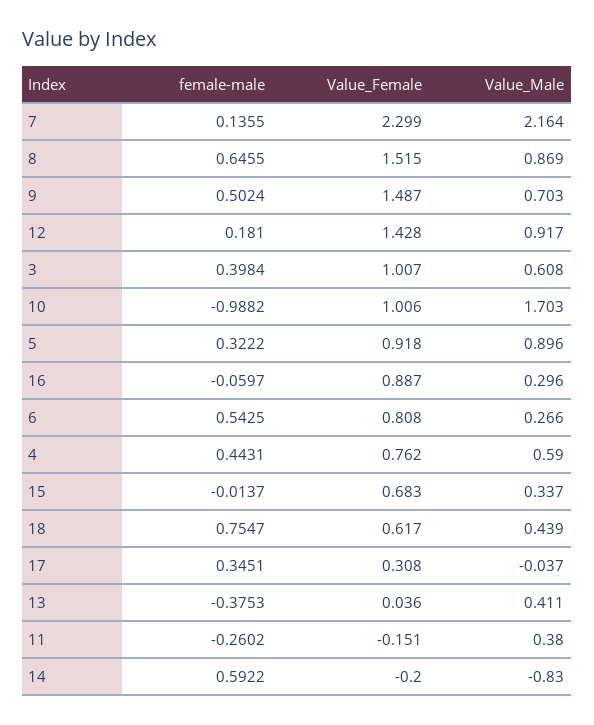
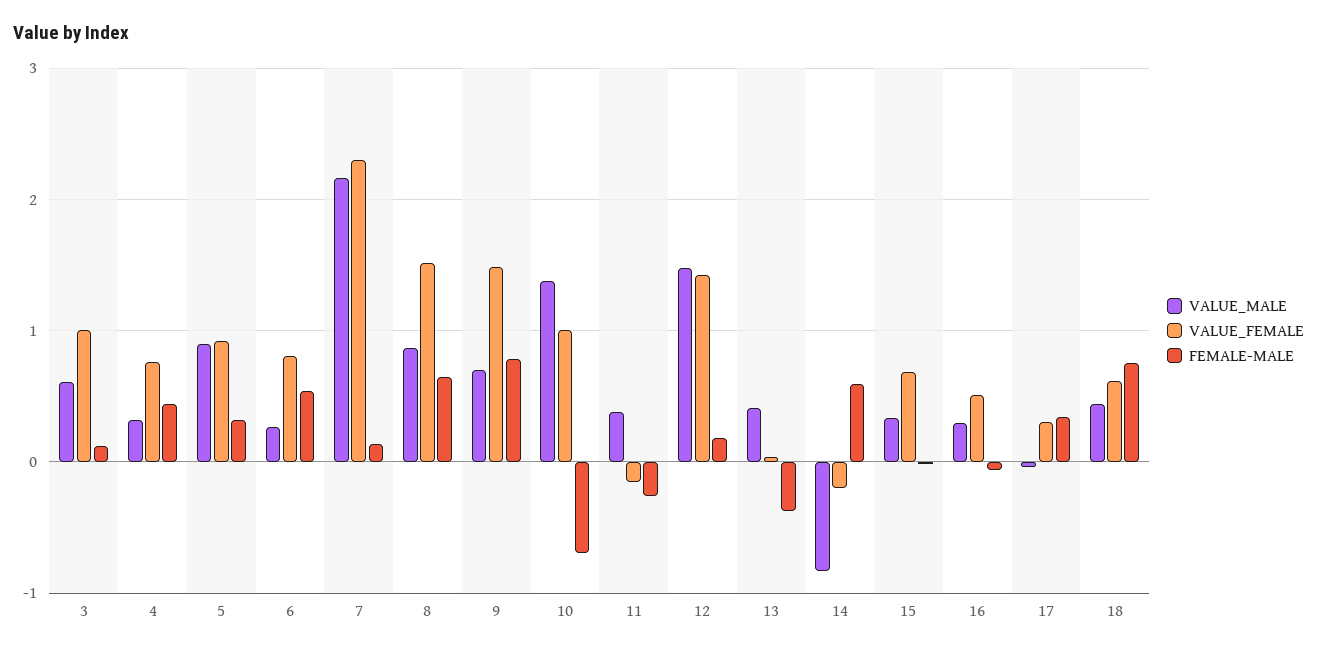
female-male, 9: 0.5024 -> 0.8
Value_Male, 12: 0.917 -> 1.5
female-male, 3: 0.3984 -> 0.1
female-male, 10: -0.9882 -> -0.7
Value_Male, 10: 1.703 -> 1.4
Value_Female, 16: 0.887 -> 0.5
Value_Male, 4: 0.59 -> 0.3

